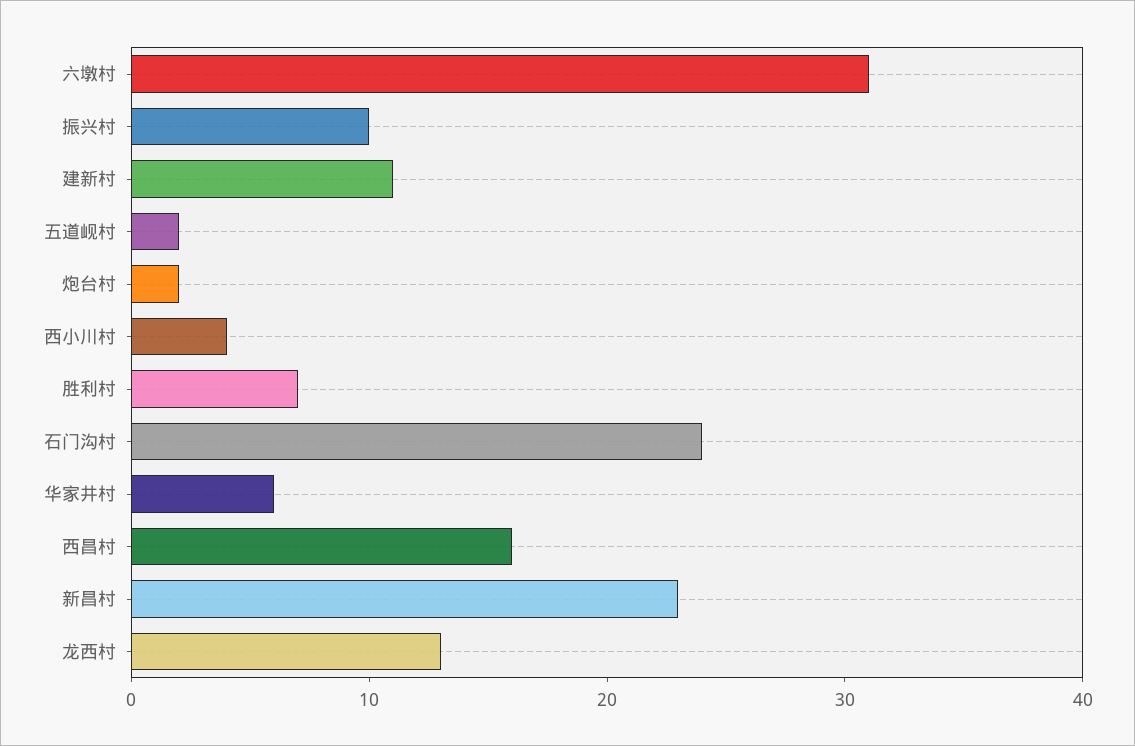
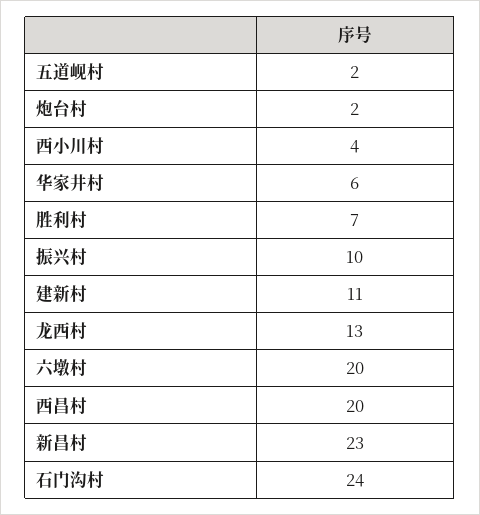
六墩村: 31 -> 20
西昌村: 16 -> 20

